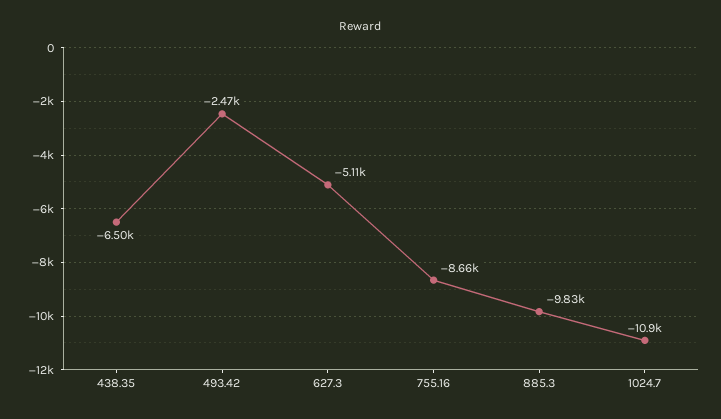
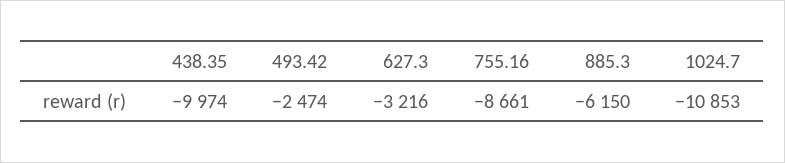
438.35: -6500 -> -9974
627.3: -5110 -> -3216
885.3: -9830 -> -6150

